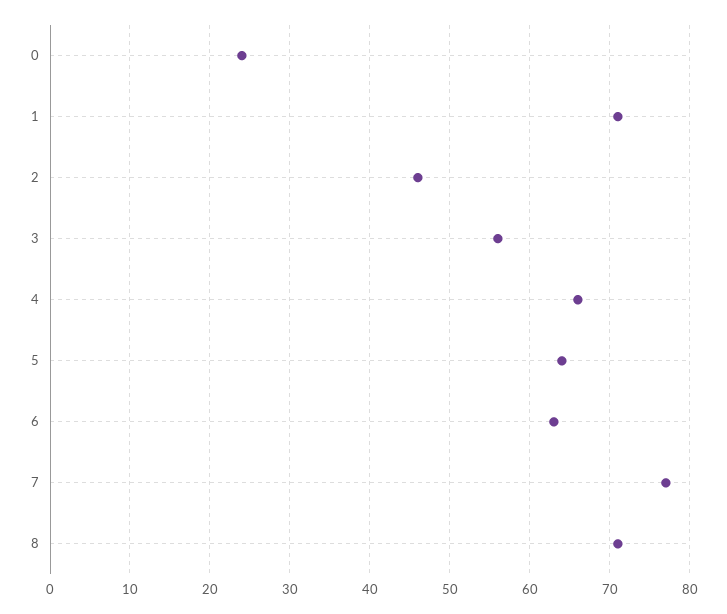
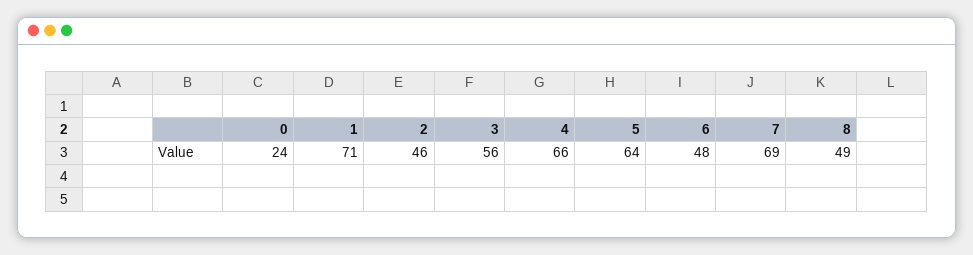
6: 63 -> 48
7: 77 -> 69
8: 71 -> 49

